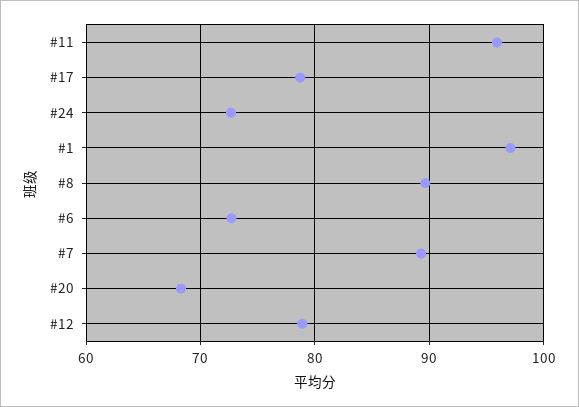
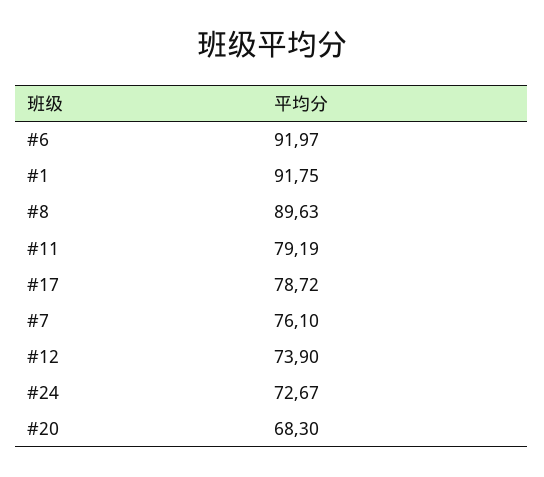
#11: 96 -> 79.19
#1: 97 -> 91.75
#6: 73 -> 91.97
#7: 89 -> 76.1
#12: 79 -> 73.9

